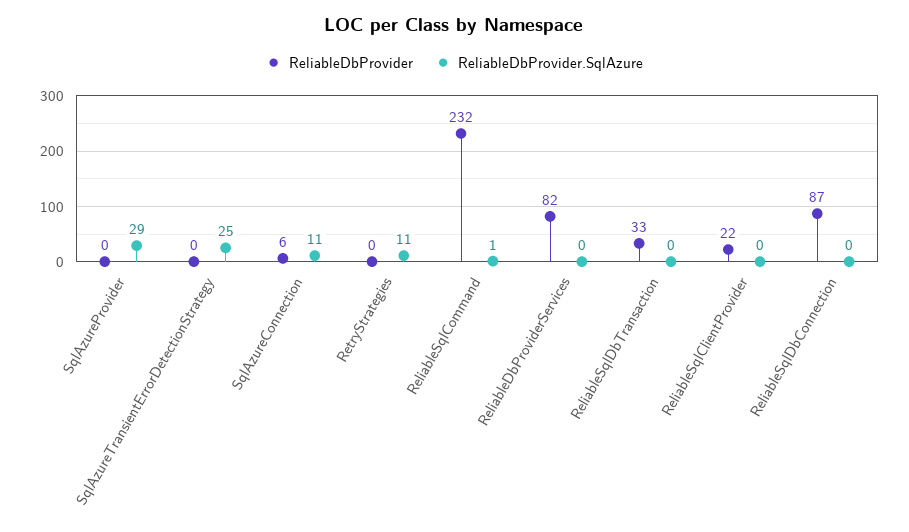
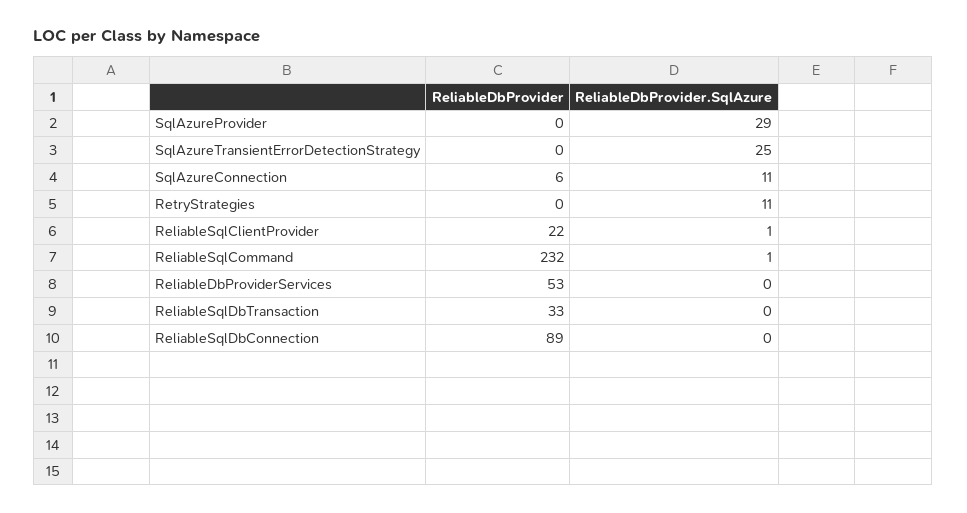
ReliableDbProvider, ReliableDbProviderServices: 82 -> 53
ReliableDbProvider.SqlAzure, ReliableSqlClientProvider: 0 -> 1
ReliableDbProvider, ReliableSqlDbConnection: 87 -> 89

